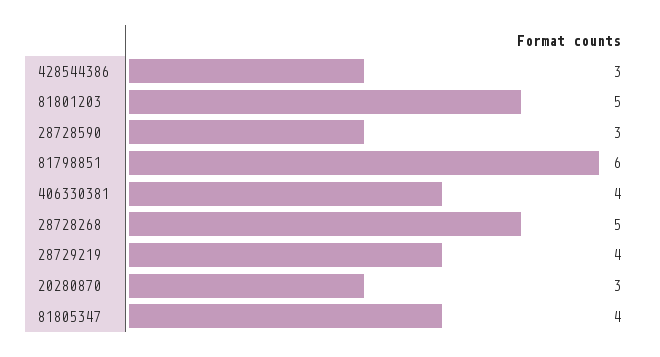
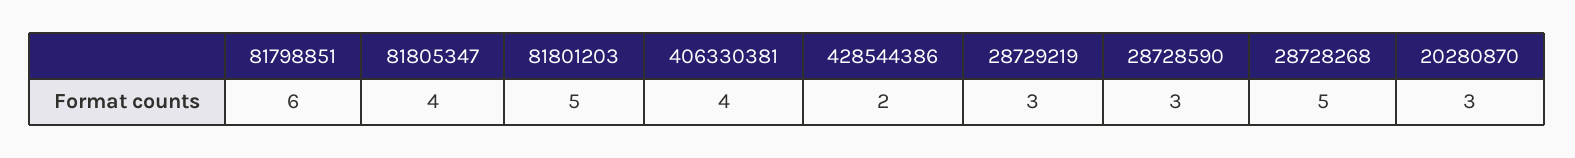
428544386: 3 -> 2
28729219: 4 -> 3

